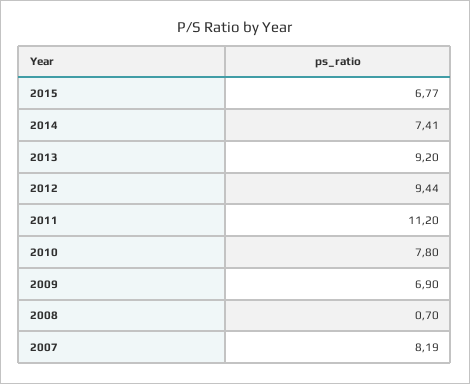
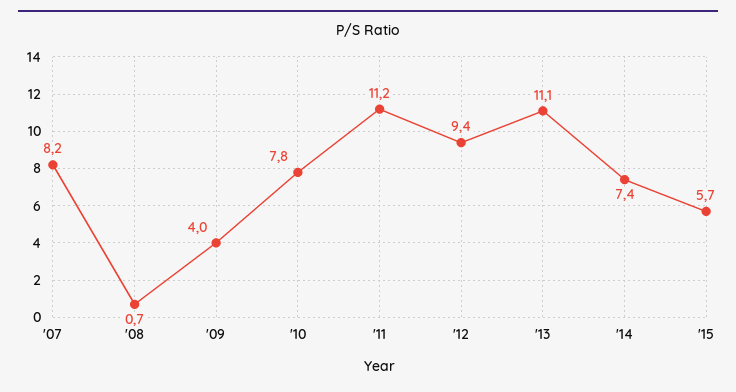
2015: 6.77 -> 5.7
2013: 9.2 -> 11.1
2009: 6.9 -> 4

